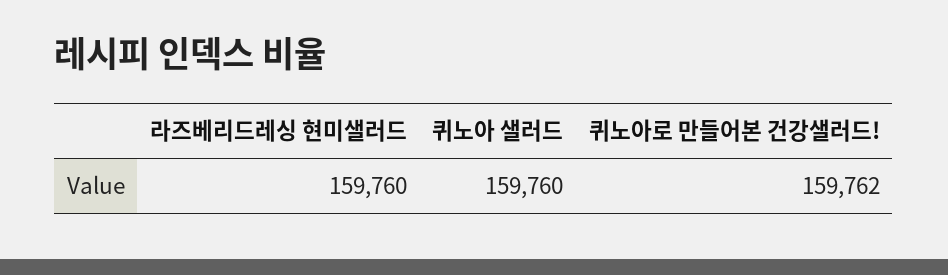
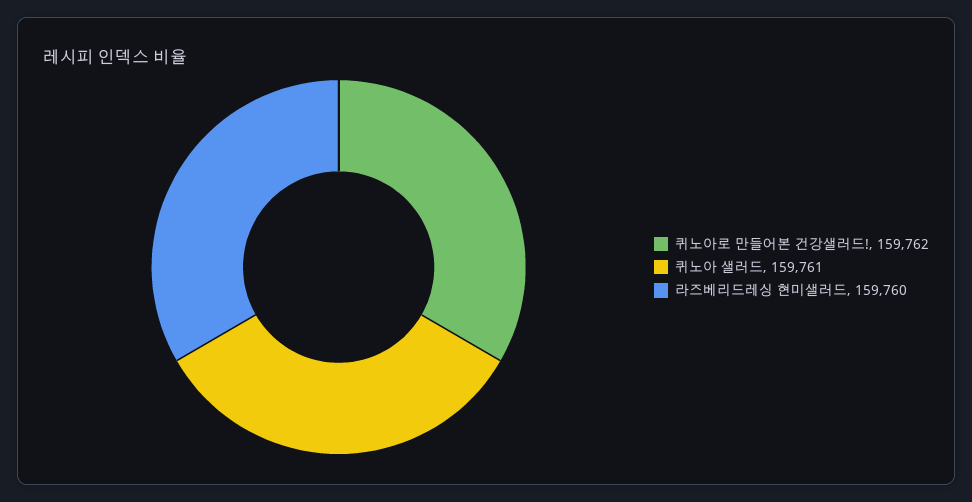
퀴노아 샐러드: 159760 -> 159761

